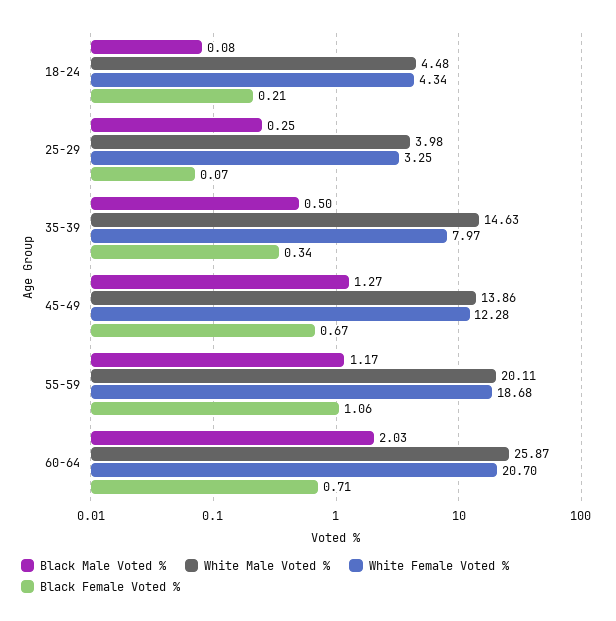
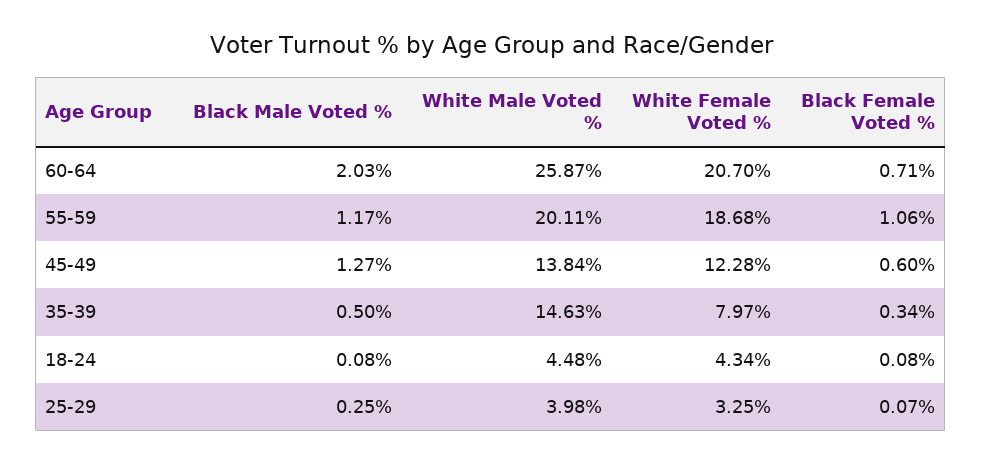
Black Female Voted %, 18-24: 0.21 -> 0.08
White Male Voted %, 45-49: 13.86 -> 13.84
Black Female Voted %, 45-49: 0.67 -> 0.6

